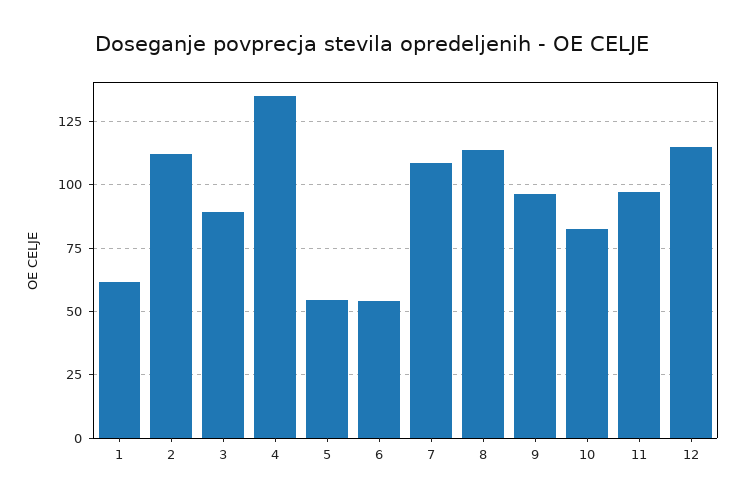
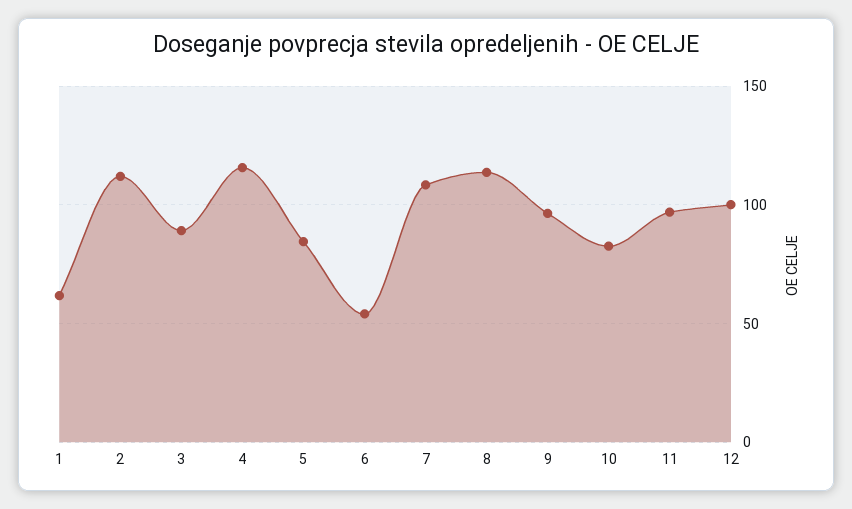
4: 135 -> 115
5: 55 -> 85
12: 115 -> 100

